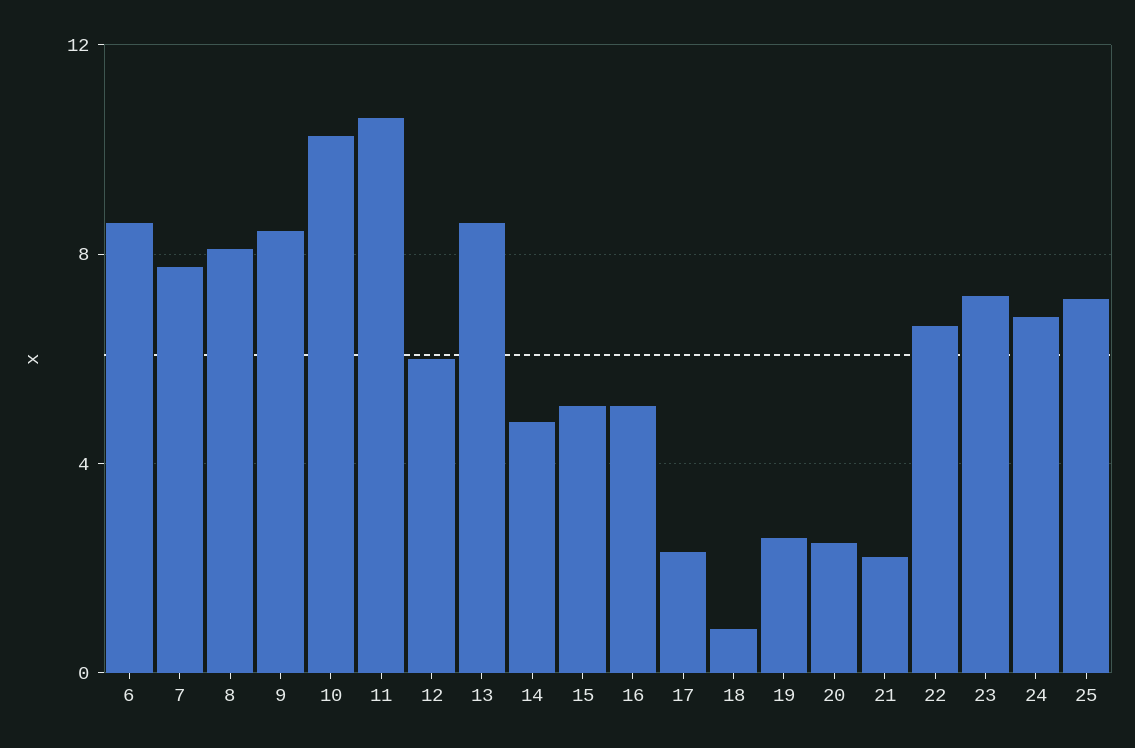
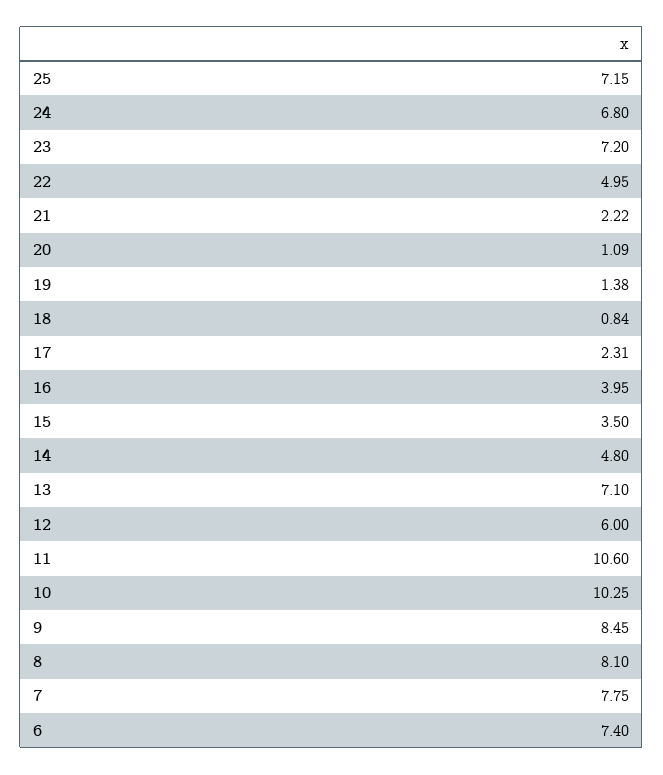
6: 8.5 -> 7.4
13: 8.5 -> 7.1
15: 5 -> 3.5
16: 5 -> 3.95
19: 2.5 -> 1.38
20: 2.5 -> 1.09
22: 6.5 -> 4.95

